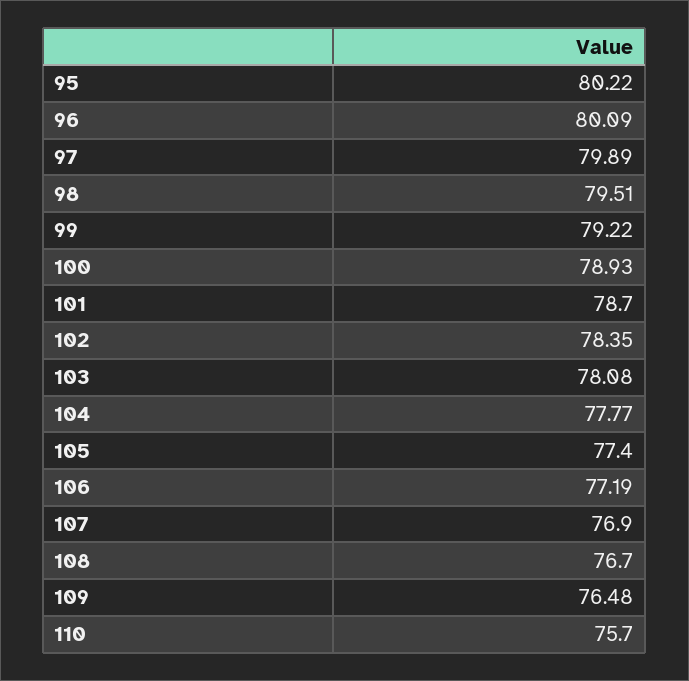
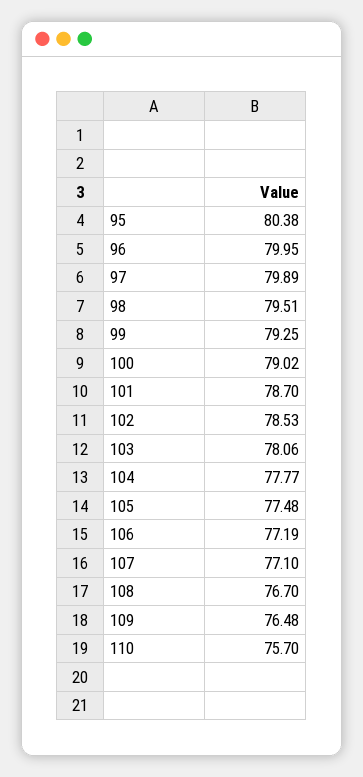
95: 80.22 -> 80.38
96: 80.09 -> 79.95
99: 79.22 -> 79.25
100: 78.93 -> 79.02
102: 78.35 -> 78.53
103: 78.08 -> 78.06
105: 77.4 -> 77.48
107: 76.9 -> 77.1

